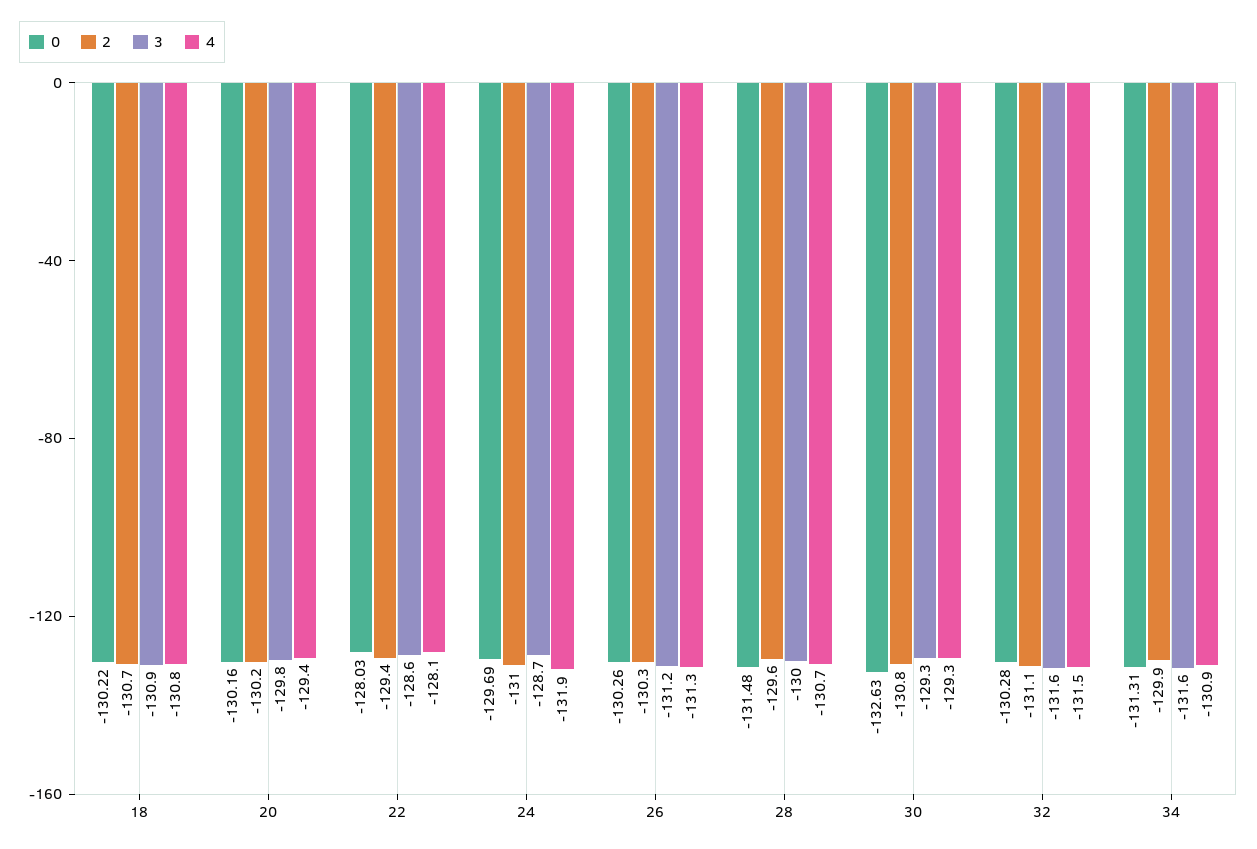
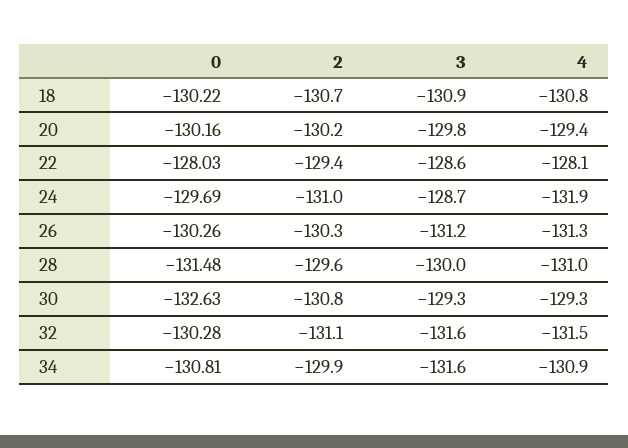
4, 28: -130.7 -> -131
0, 34: -131.31 -> -130.81

